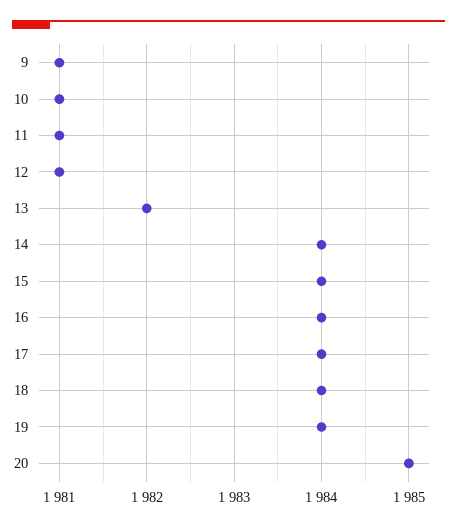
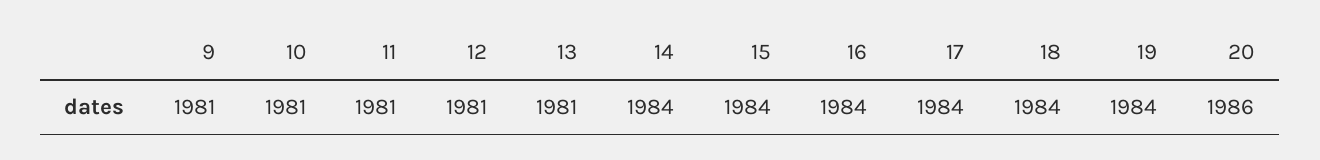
13: 1982 -> 1981
20: 1985 -> 1986

